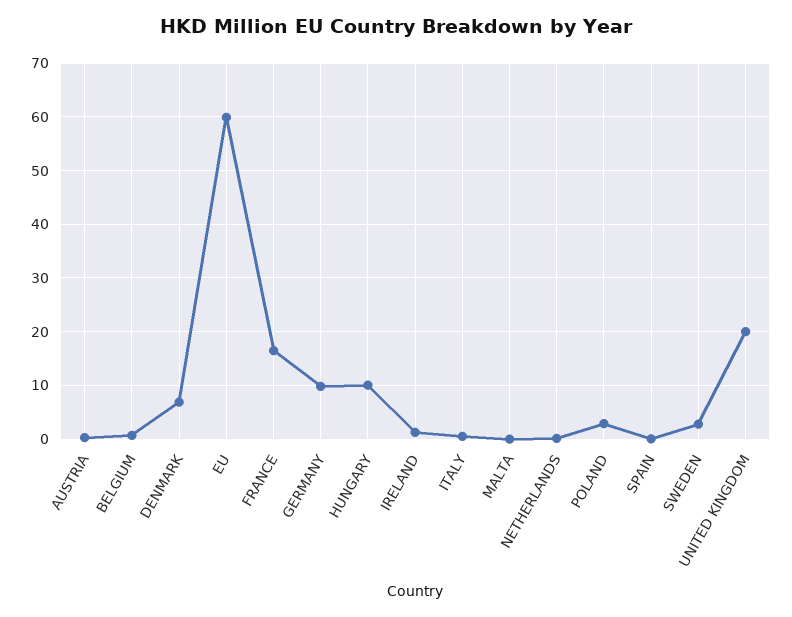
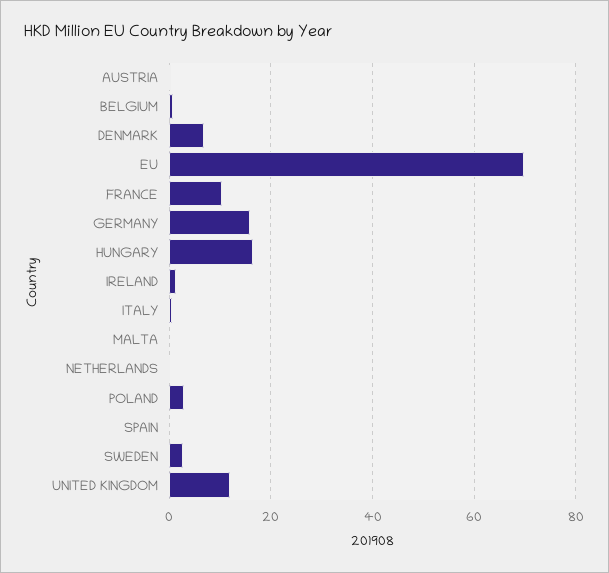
EU: 60 -> 70
FRANCE: 16 -> 10
GERMANY: 10 -> 16
HUNGARY: 10 -> 16
UNITED KINGDOM: 20 -> 12

